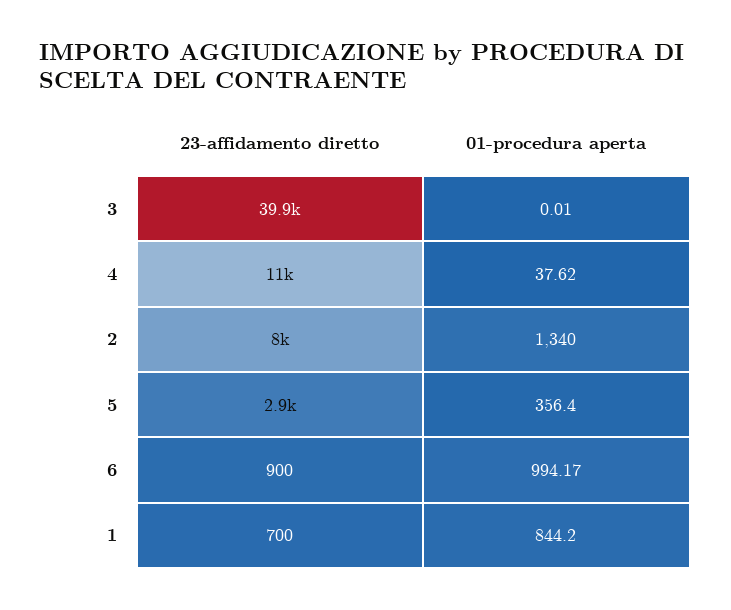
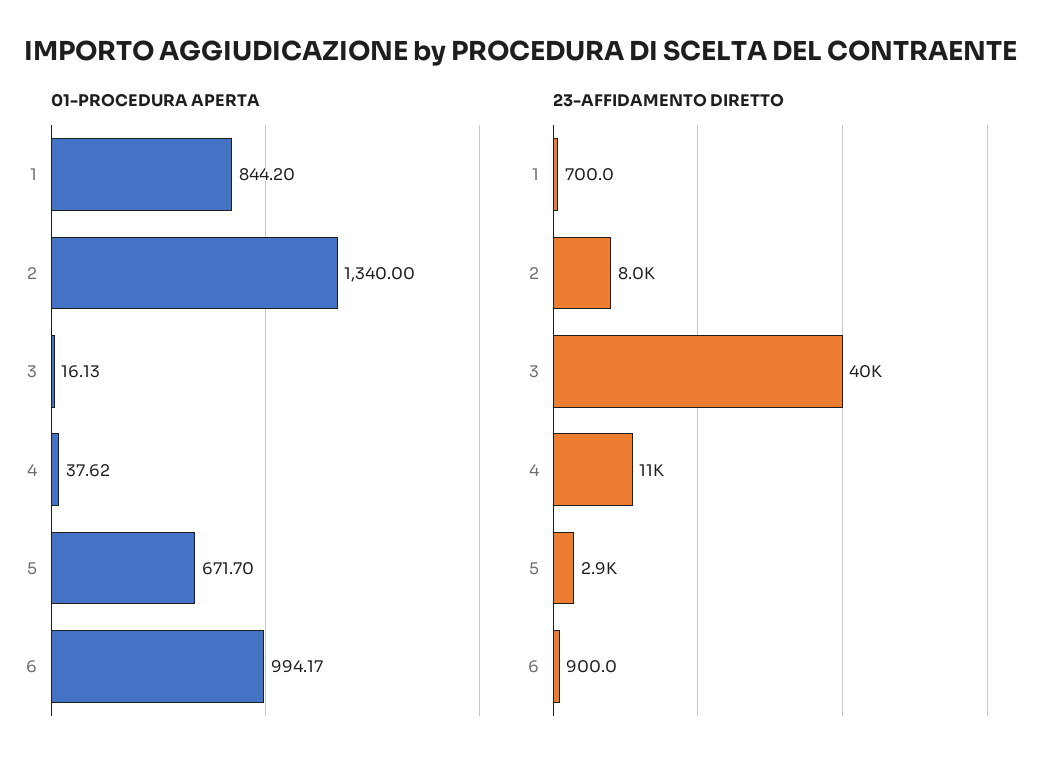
01-procedura aperta, 3: 0.01 -> 16.13
01-procedura aperta, 5: 356.4 -> 671.7

